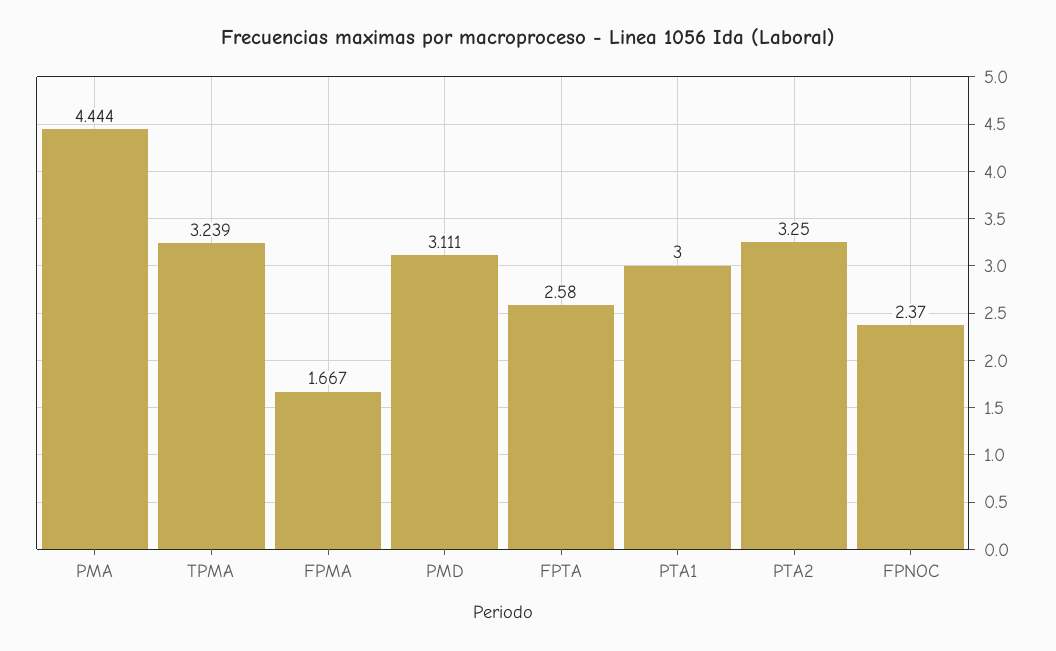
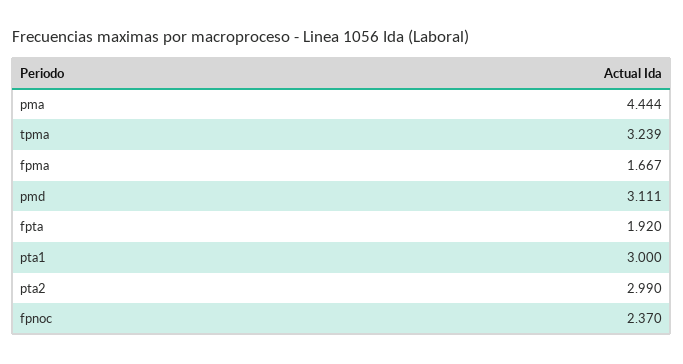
FPTA: 2.58 -> 1.92
PTA2: 3.25 -> 2.99

